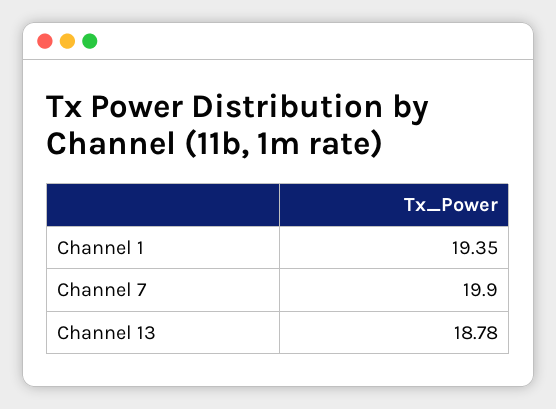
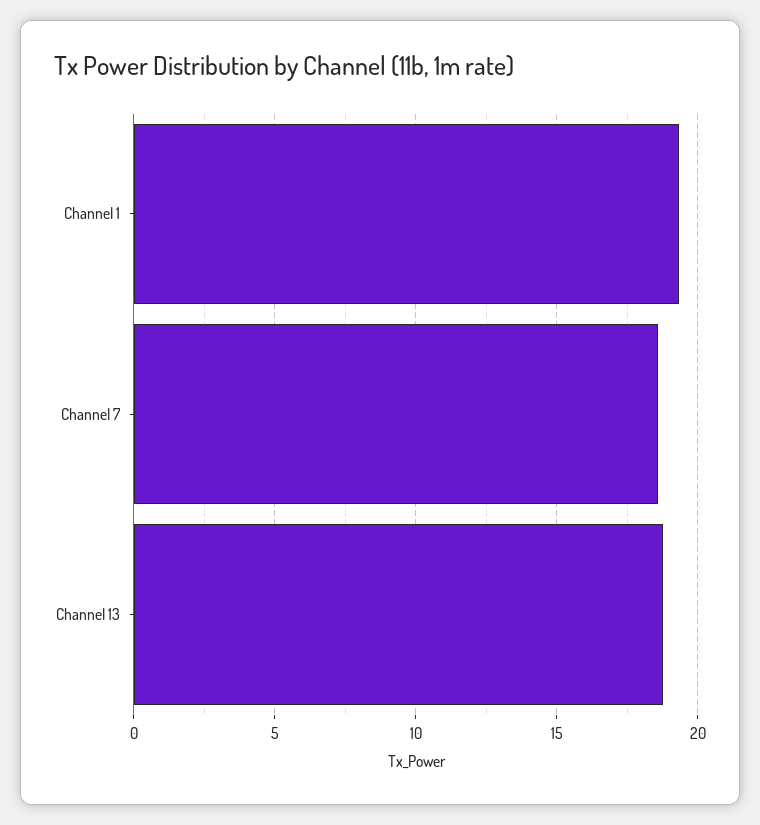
Channel 7: 19.9 -> 18.5

